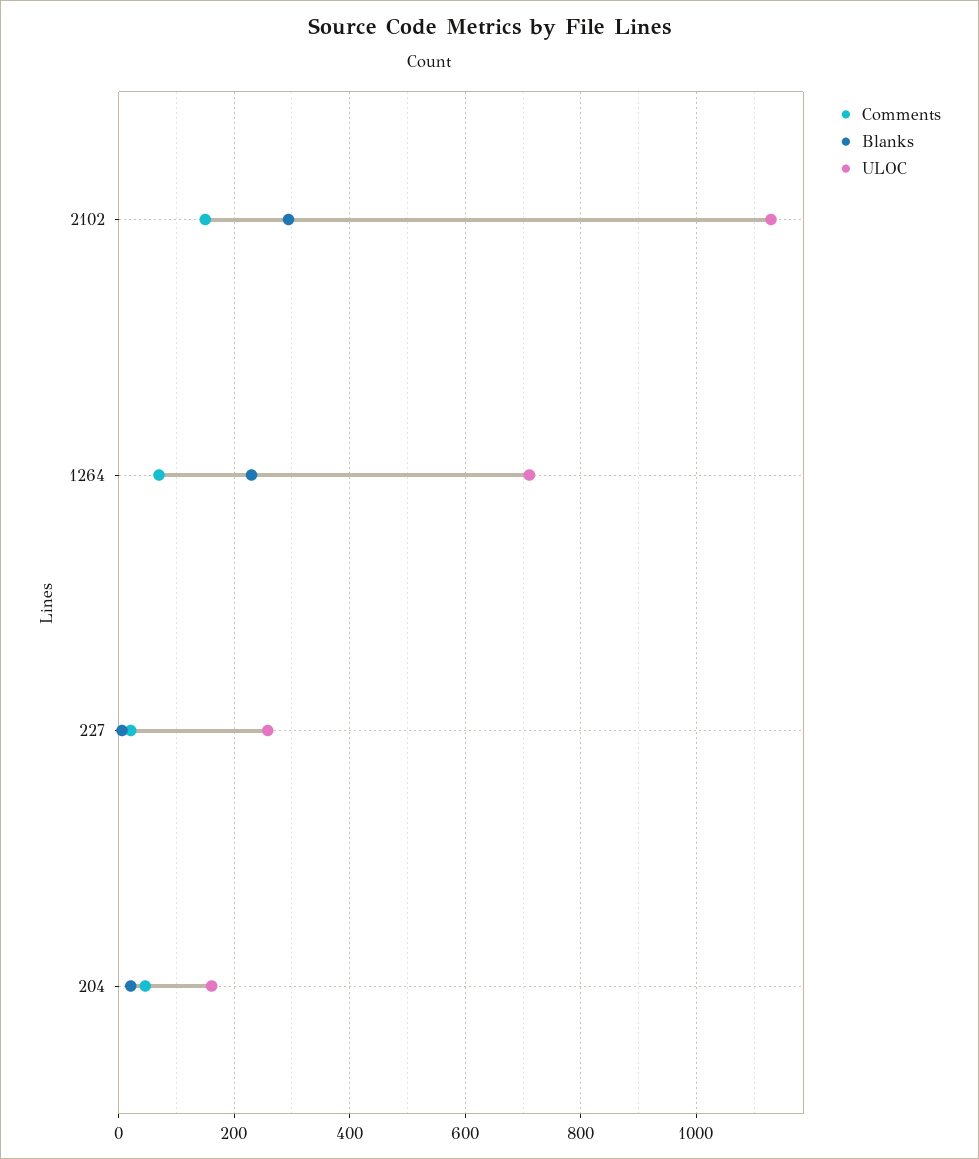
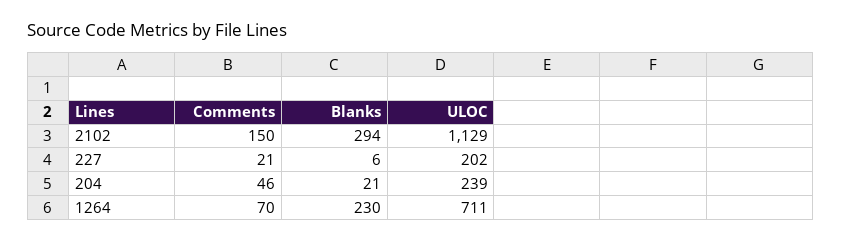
ULOC, 227: 260 -> 202
ULOC, 204: 160 -> 239

